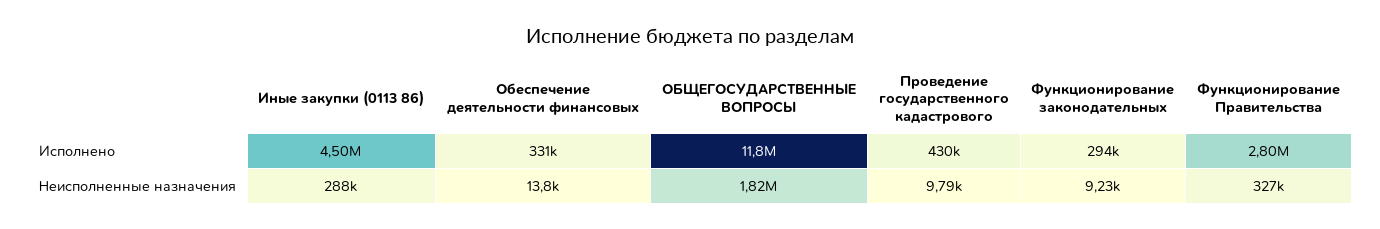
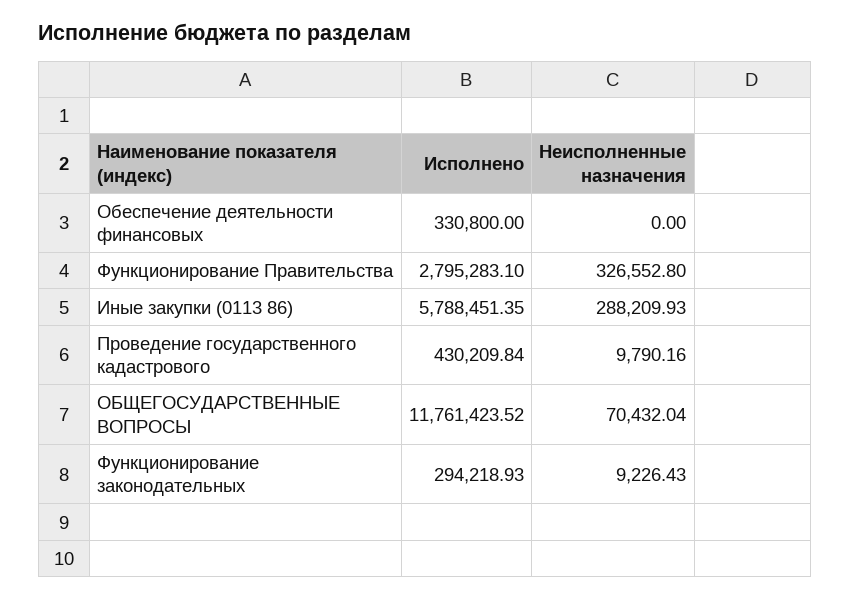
Иные закупки (0113 86), Исполнено: 4500000 -> 5788451.35
Обеспечение деятельности финансовых, Неисполненные назначения: 13800 -> 0
ОБЩЕГОСУДАРСТВЕННЫЕ ВОПРОСЫ, Неисполненные назначения: 1820000 -> 70432.04

